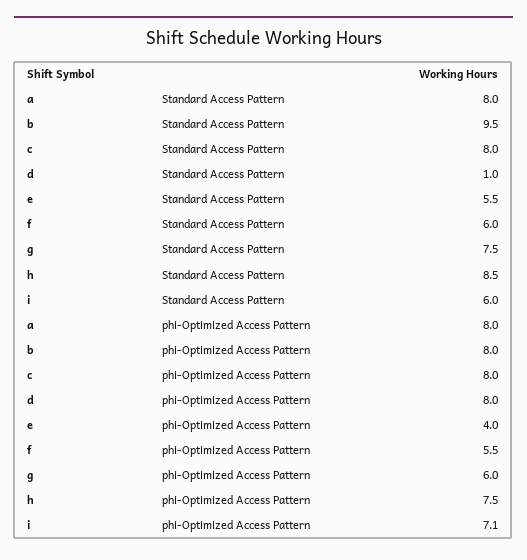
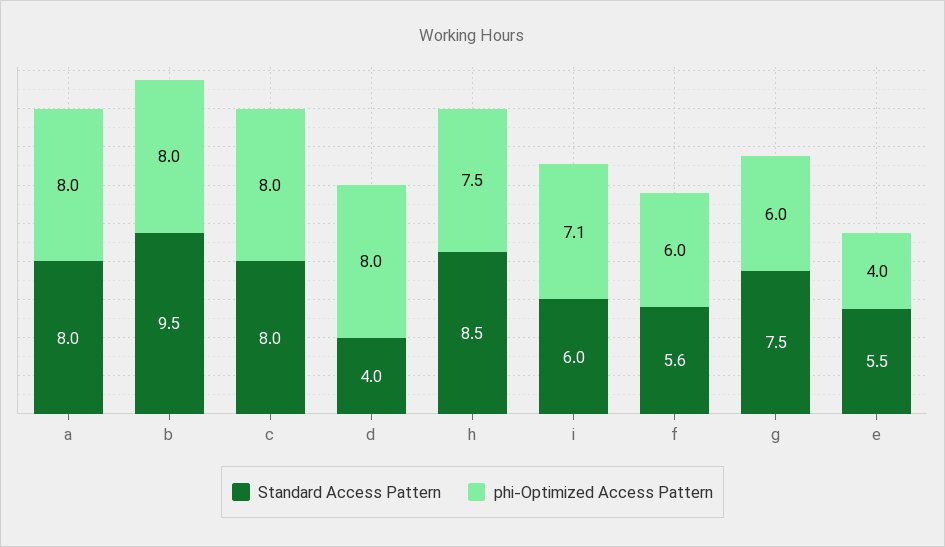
Standard Access Pattern, d: 1 -> 4
Standard Access Pattern, f: 6 -> 5.6
phi-Optimized Access Pattern, f: 5.5 -> 6

